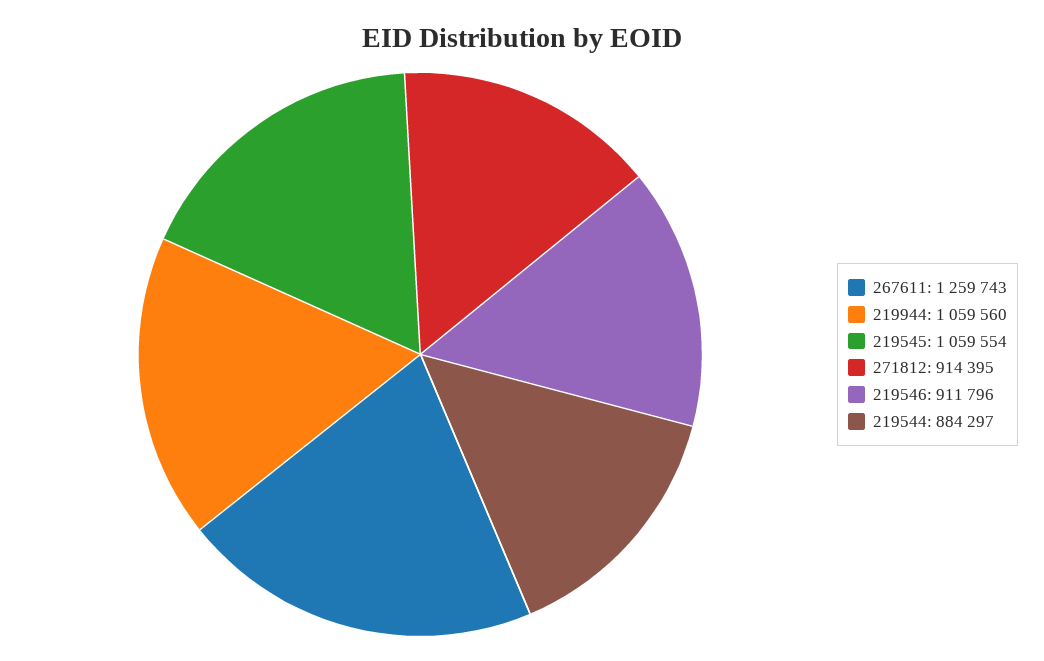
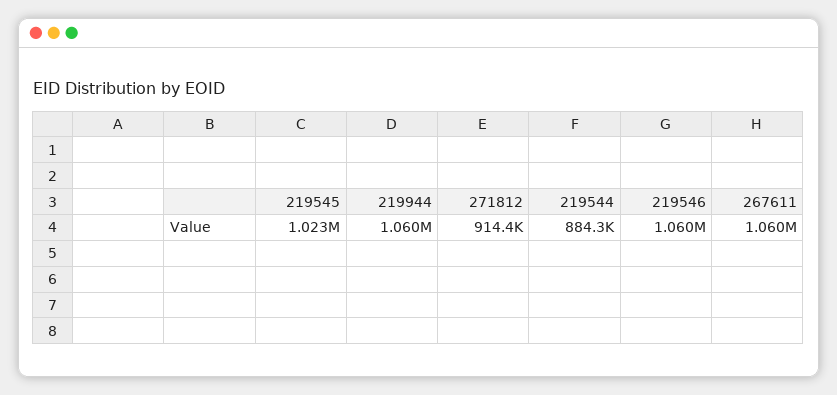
267611: 1259743 -> 1060000
219545: 1059554 -> 1023000
219546: 911796 -> 1060000

